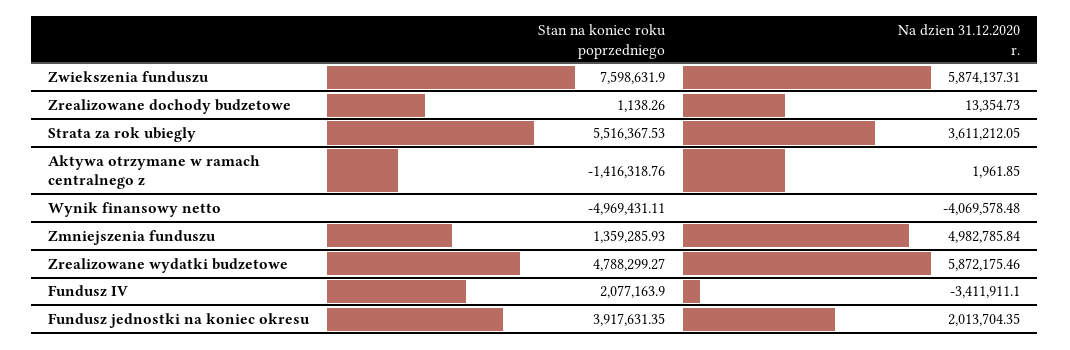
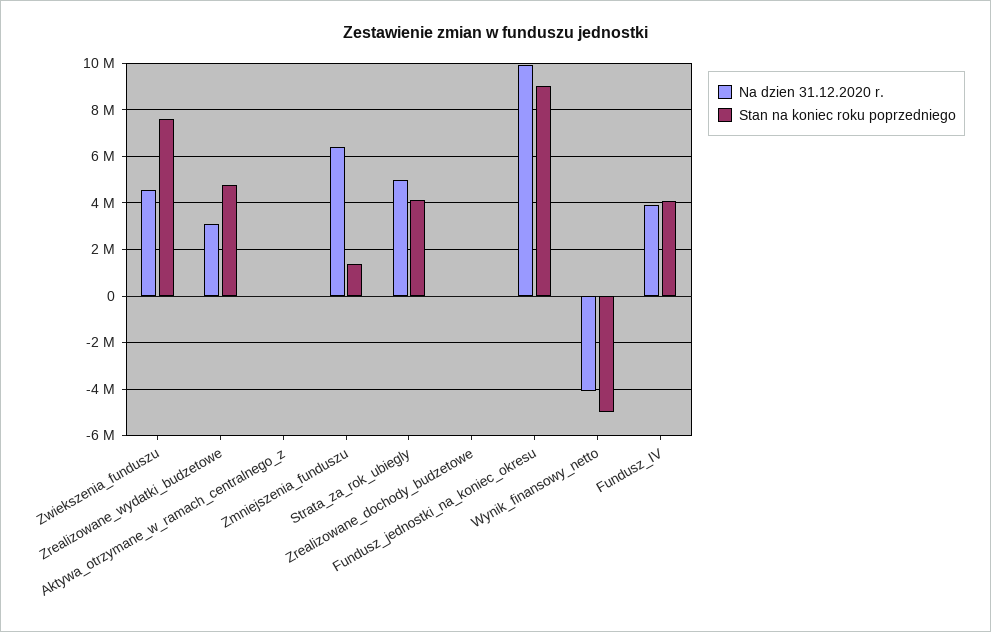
Na dzien 31.12.2020 r., Zwiekszenia funduszu: 5874137.31 -> 4500000
Stan na koniec roku poprzedniego, Strata za rok ubiegly: 5516367.53 -> 4000000
Na dzien 31.12.2020 r., Strata za rok ubiegly: 3611212.05 -> 5000000
Stan na koniec roku poprzedniego, Aktywa otrzymane w ramach centralnego z: -1416318.76 -> 0
Na dzien 31.12.2020 r., Zmniejszenia funduszu: 4982785.84 -> 6500000
Na dzien 31.12.2020 r., Zrealizowane wydatki budzetowe: 5872175.46 -> 3000000
Stan na koniec roku poprzedniego, Fundusz IV: 2077163.9 -> 4000000
Na dzien 31.12.2020 r., Fundusz IV: -3411911.1 -> 4000000
Stan na koniec roku poprzedniego, Fundusz jednostki na koniec okresu: 3917631.35 -> 9000000
Na dzien 31.12.2020 r., Fundusz jednostki na koniec okresu: 2013704.35 -> 10000000

